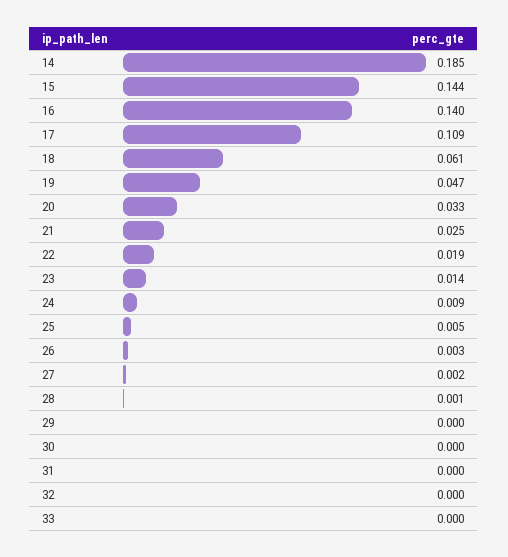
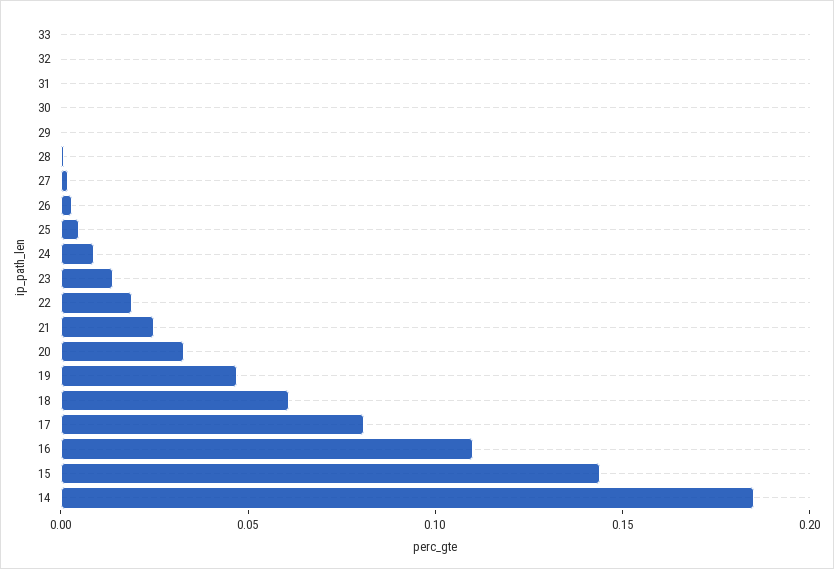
16: 0.14 -> 0.11
17: 0.109 -> 0.08

